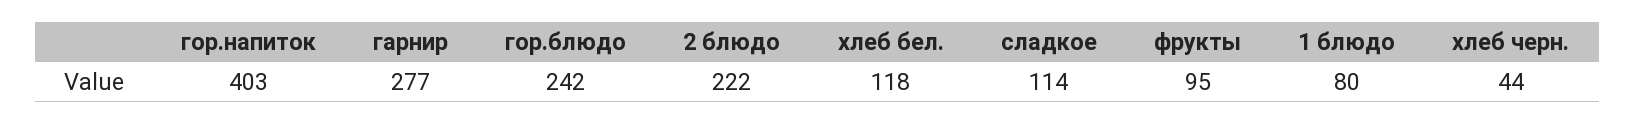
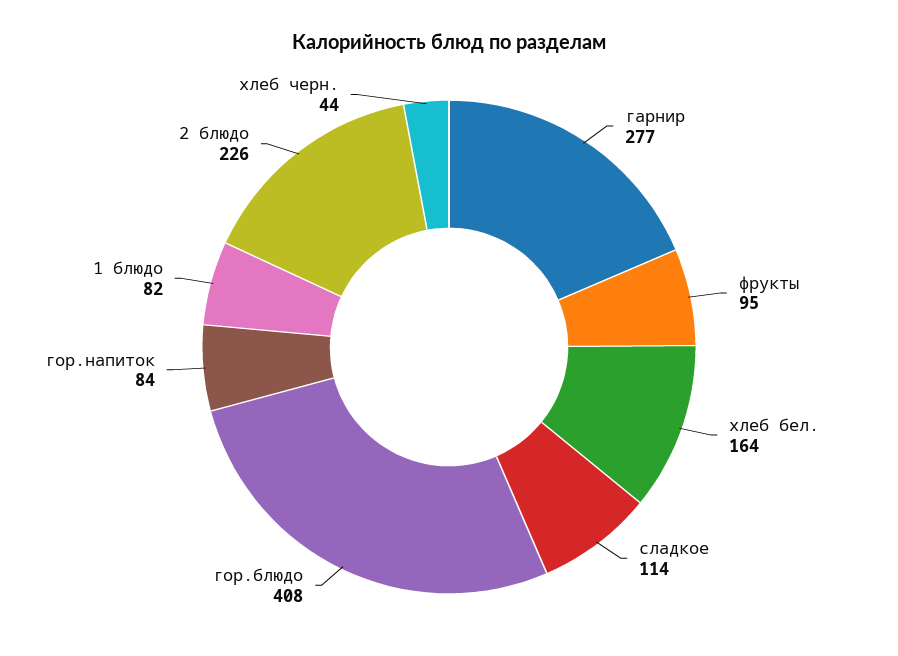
гор.напиток: 403 -> 84
гор.блюдо: 242 -> 408
2 блюдо: 222 -> 226
хлеб бел.: 118 -> 164
1 блюдо: 80 -> 82

